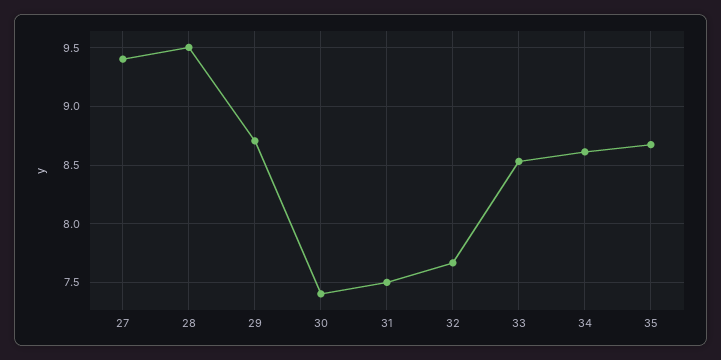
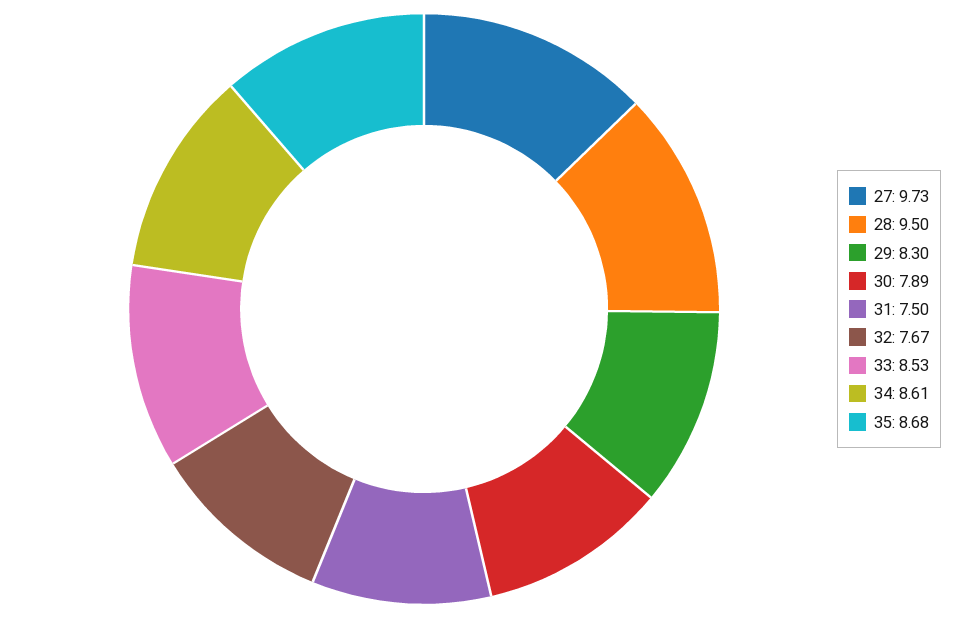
27: 9.4 -> 9.73
29: 8.7 -> 8.3
30: 7.4 -> 7.89

